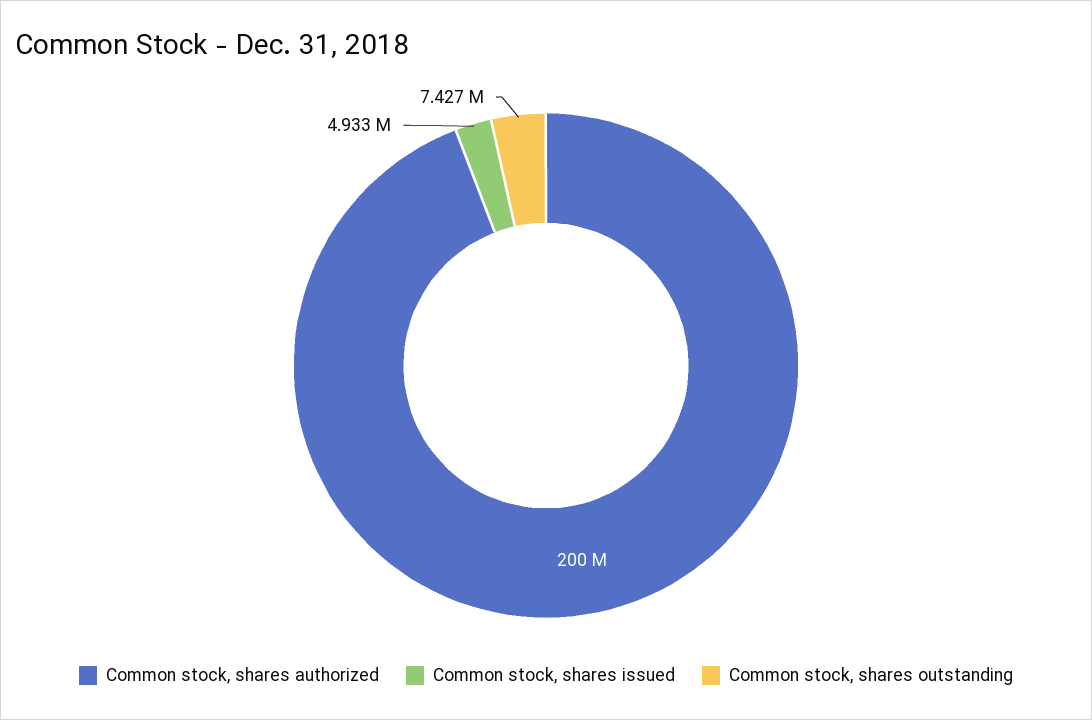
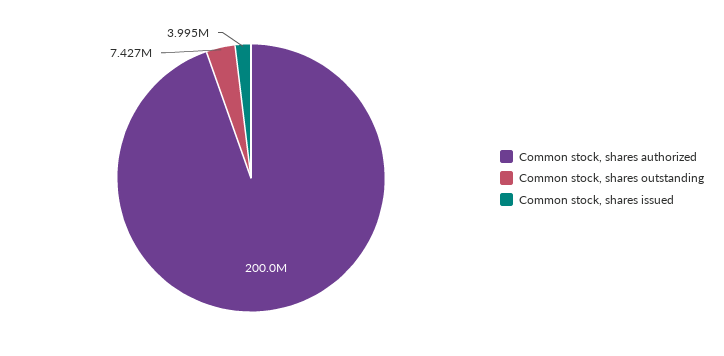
Common stock, shares issued: 4933000 -> 3995000

